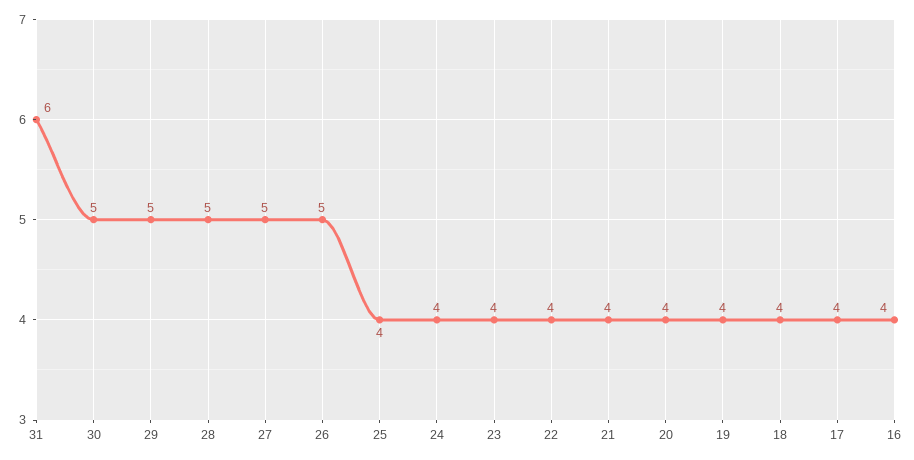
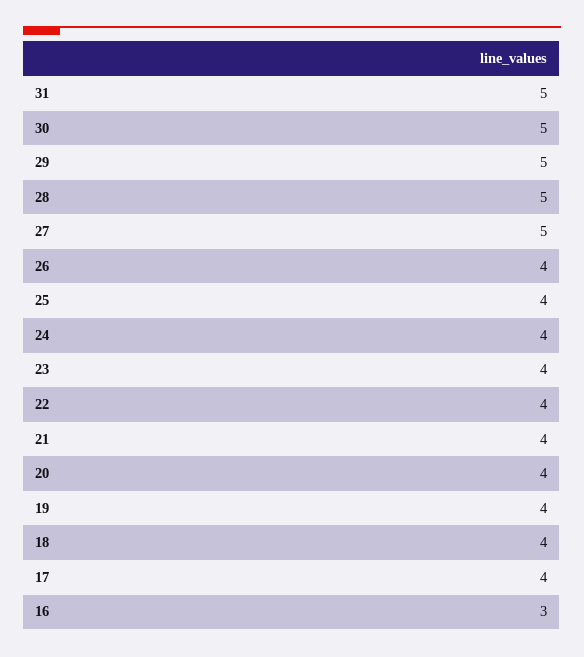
31: 6 -> 5
26: 5 -> 4
16: 4 -> 3

